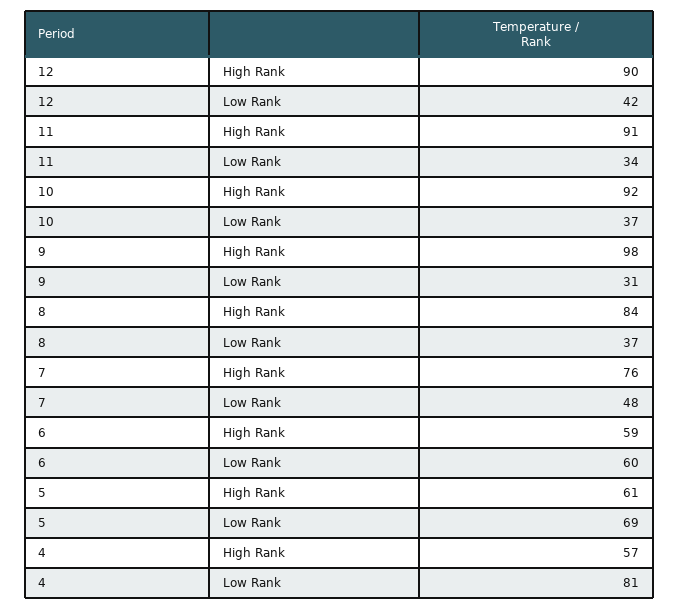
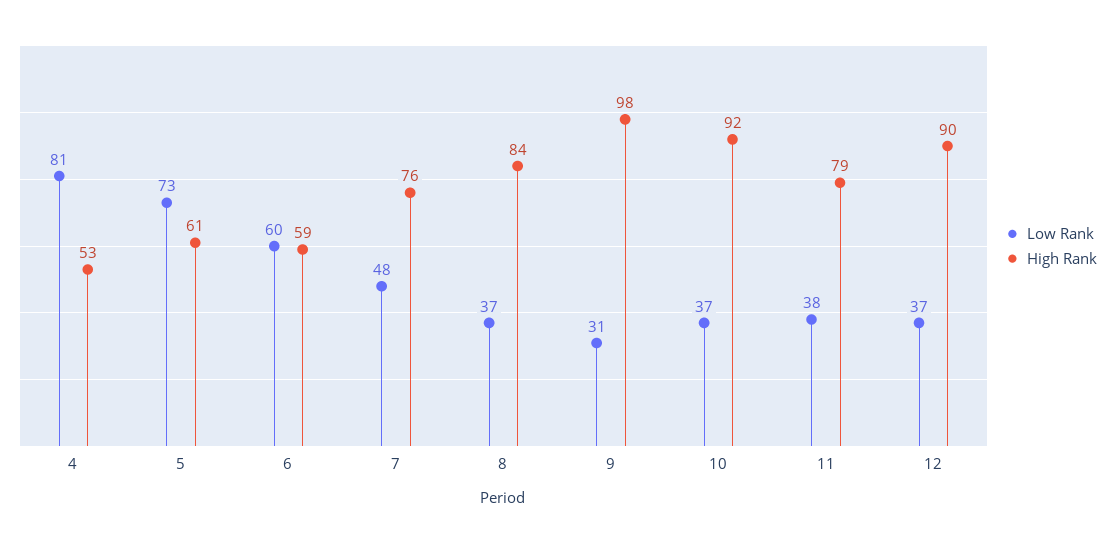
Low Rank, 12: 42 -> 37
High Rank, 11: 91 -> 79
Low Rank, 11: 34 -> 38
Low Rank, 5: 69 -> 73
High Rank, 4: 57 -> 53

